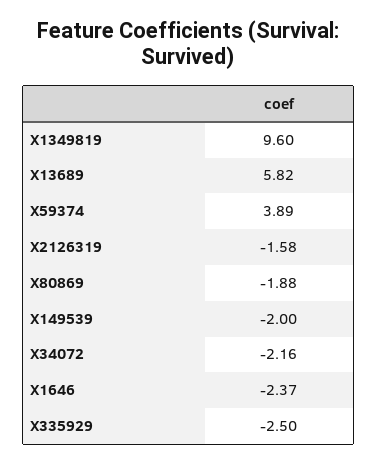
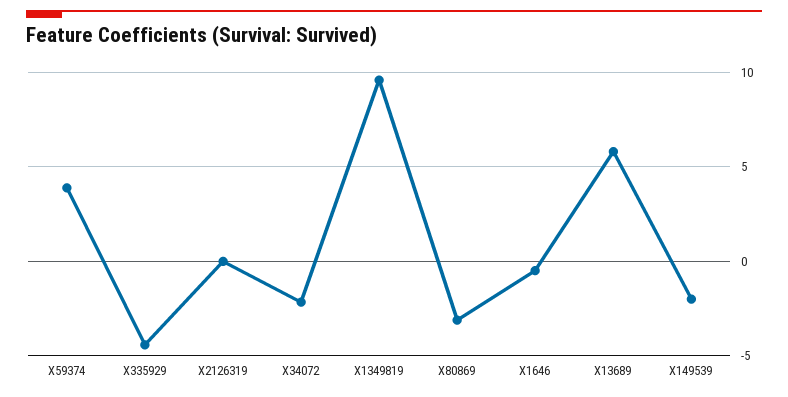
X2126319: -1.58 -> 0
X80869: -1.88 -> -3
X1646: -2.37 -> -0.5
X335929: -2.5 -> -4.5

